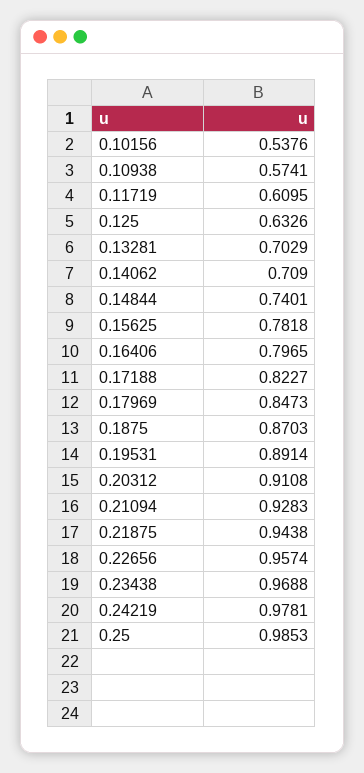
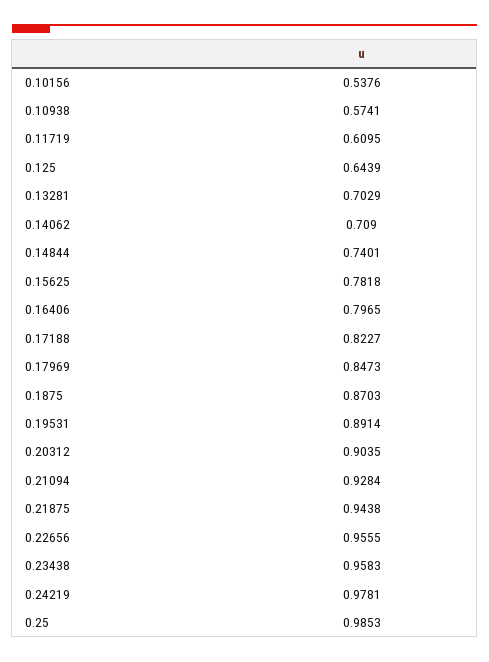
0.125: 0.6326 -> 0.6439
0.20312: 0.9108 -> 0.9035
0.21094: 0.9283 -> 0.9284
0.22656: 0.9574 -> 0.9555
0.23438: 0.9688 -> 0.9583

